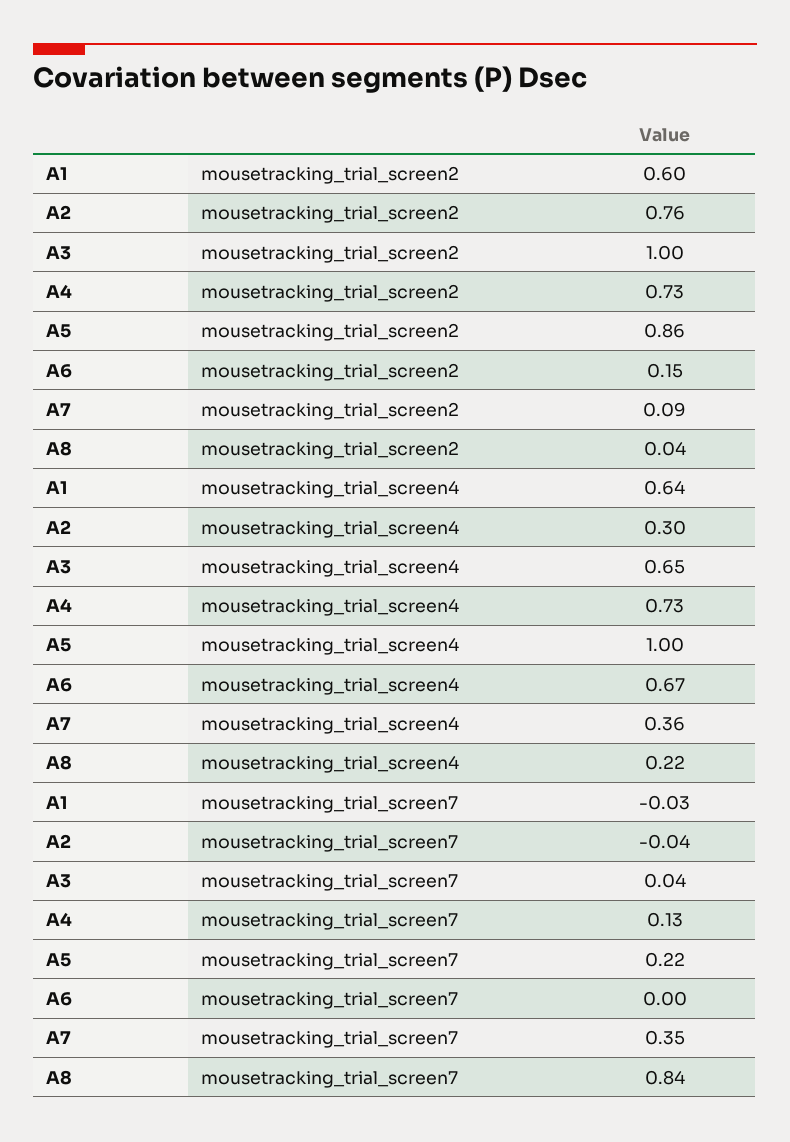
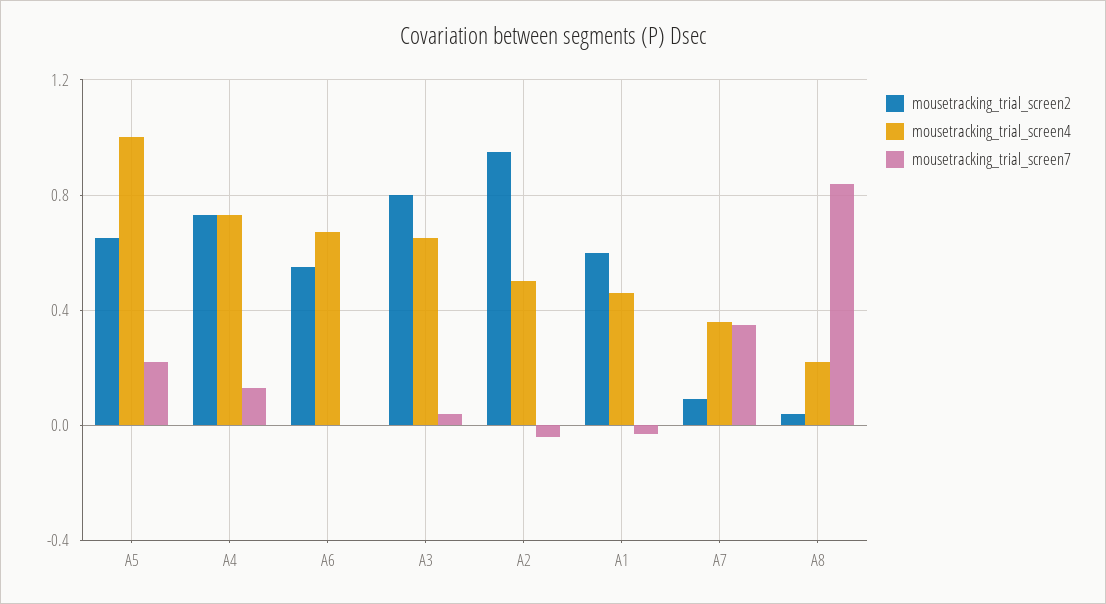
mousetracking_trial_screen2, A2: 0.76 -> 0.95
mousetracking_trial_screen2, A3: 1 -> 0.8
mousetracking_trial_screen2, A5: 0.86 -> 0.65
mousetracking_trial_screen2, A6: 0.15 -> 0.55
mousetracking_trial_screen4, A1: 0.64 -> 0.45
mousetracking_trial_screen4, A2: 0.3 -> 0.5

